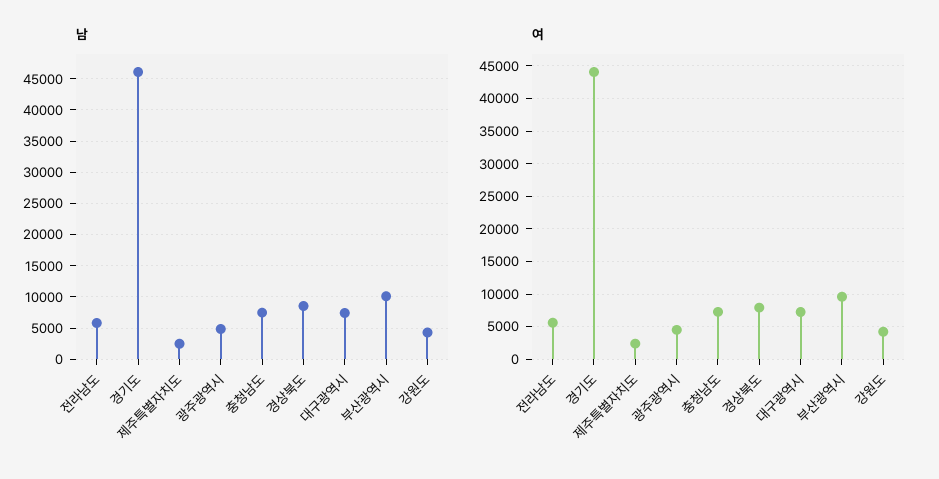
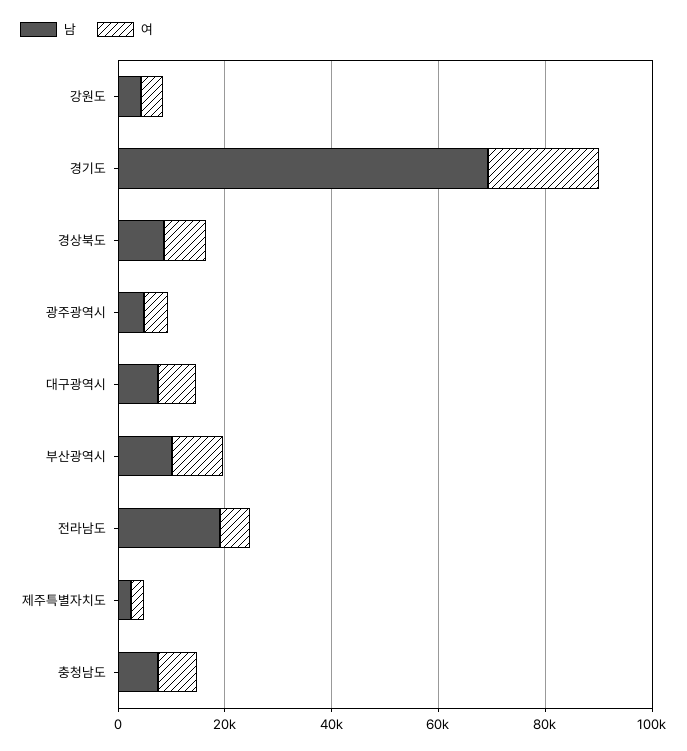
남, 전라남도: 6000 -> 20000
남, 경기도: 46000 -> 70000
여, 경기도: 44000 -> 20000

